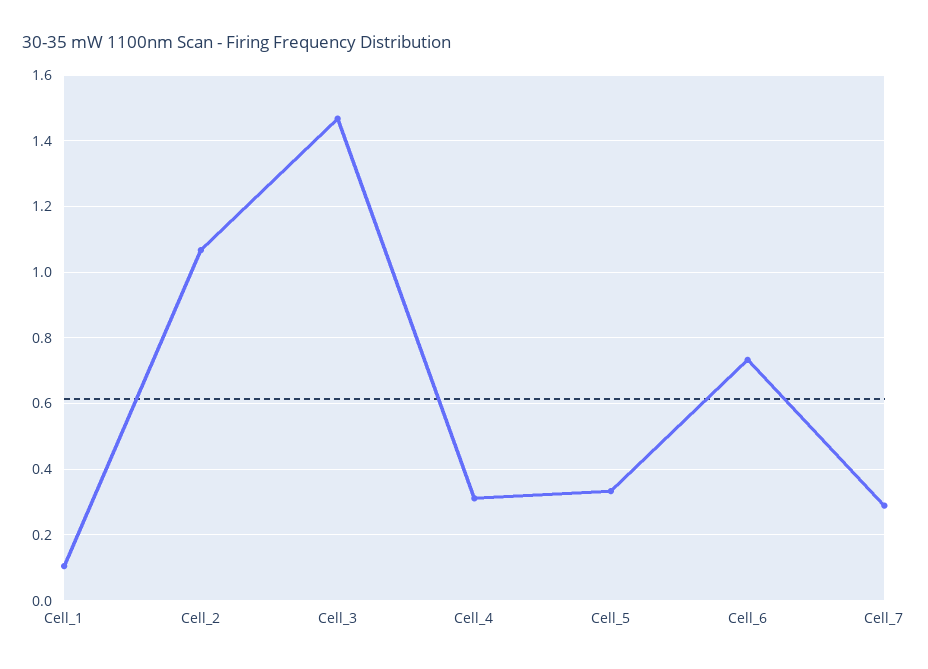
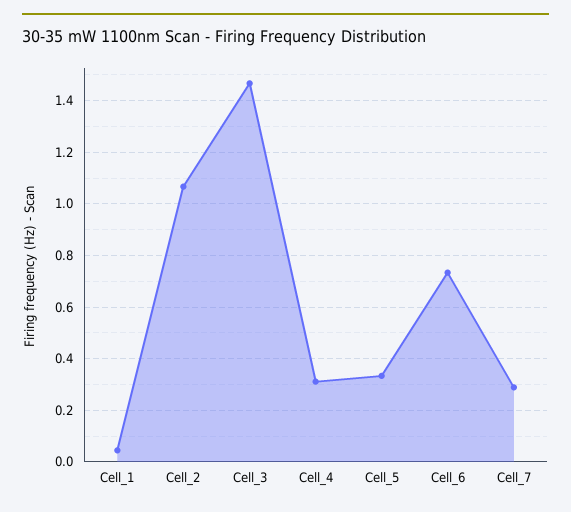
Cell_1: 0.1 -> 0.05

